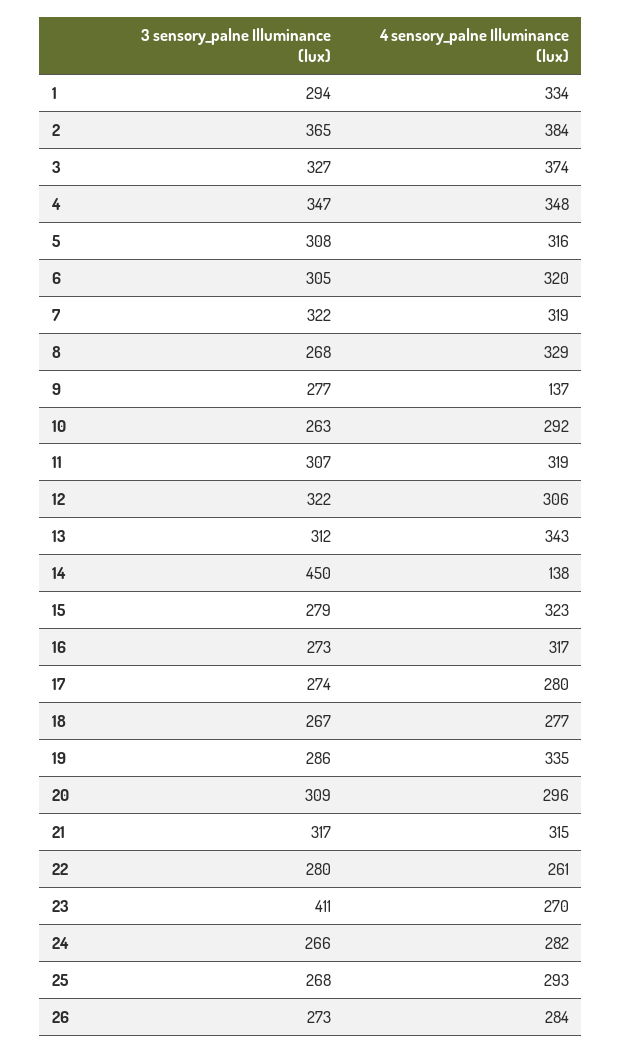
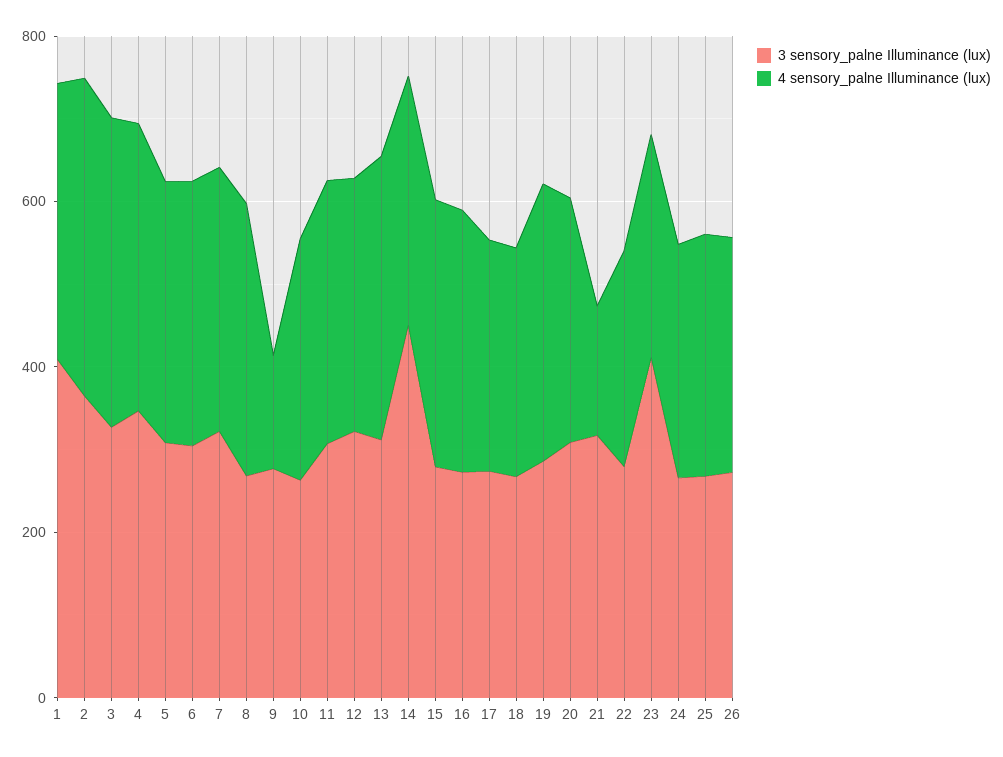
3 sensory_palne Illuminance (lux), 1: 294 -> 400
4 sensory_palne Illuminance (lux), 14: 138 -> 300
4 sensory_palne Illuminance (lux), 21: 315 -> 150

